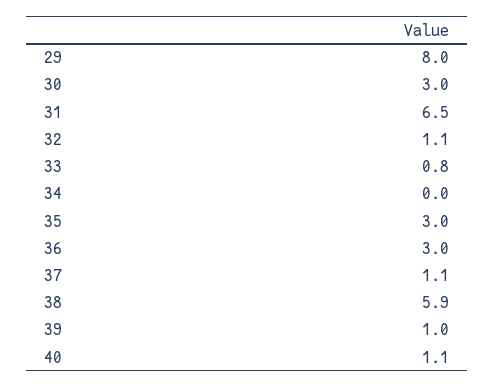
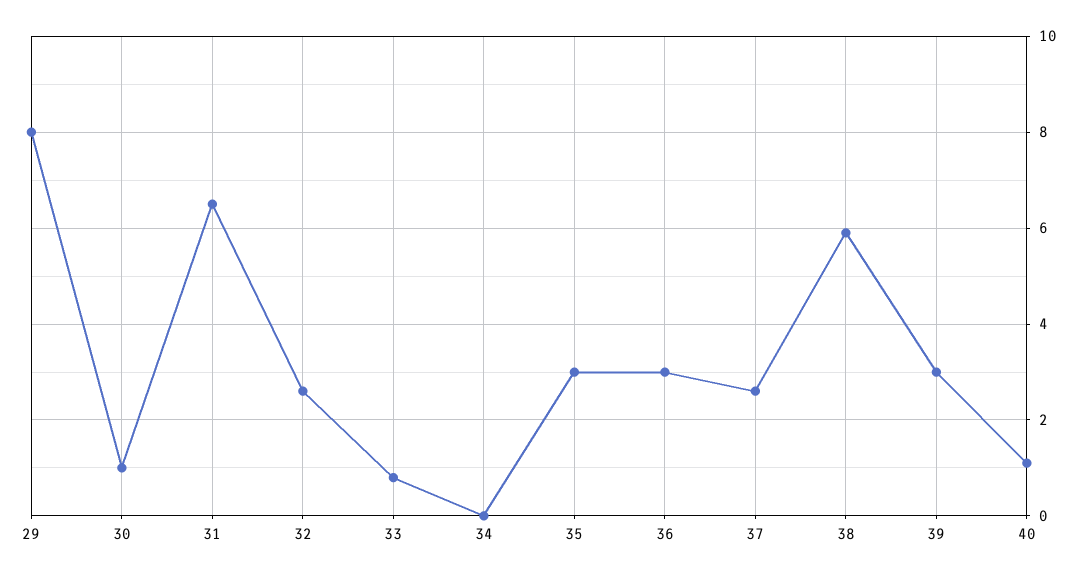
30: 3 -> 1
32: 1.1 -> 2.5
37: 1.1 -> 2.5
39: 1 -> 3

